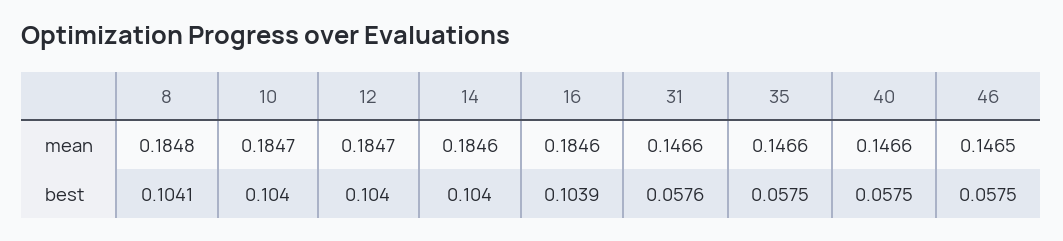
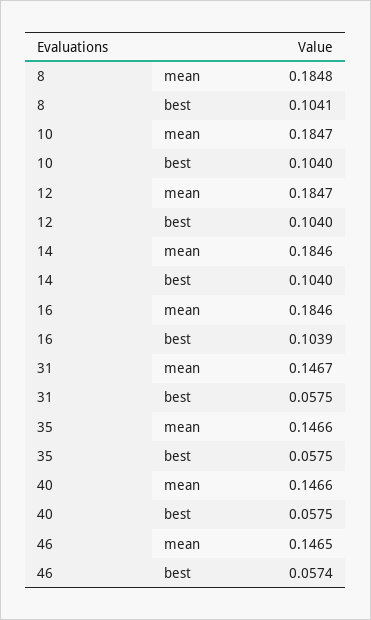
31, mean: 0.1466 -> 0.1467
31, best: 0.0576 -> 0.0575
46, best: 0.0575 -> 0.0574

